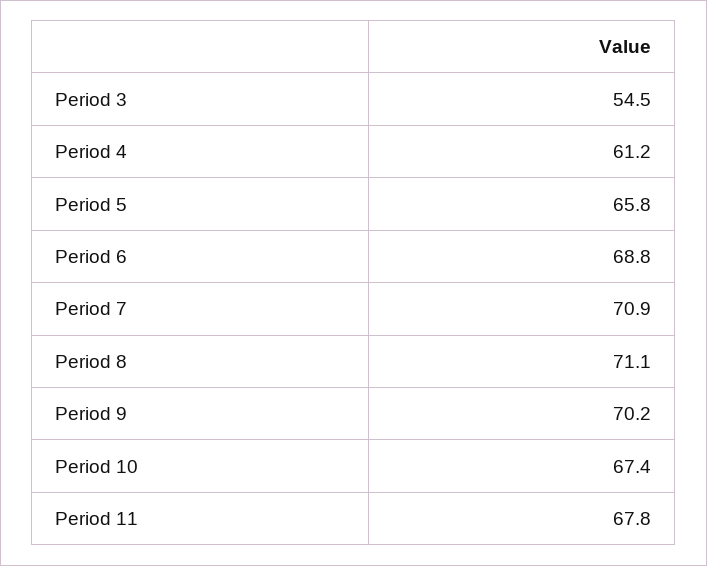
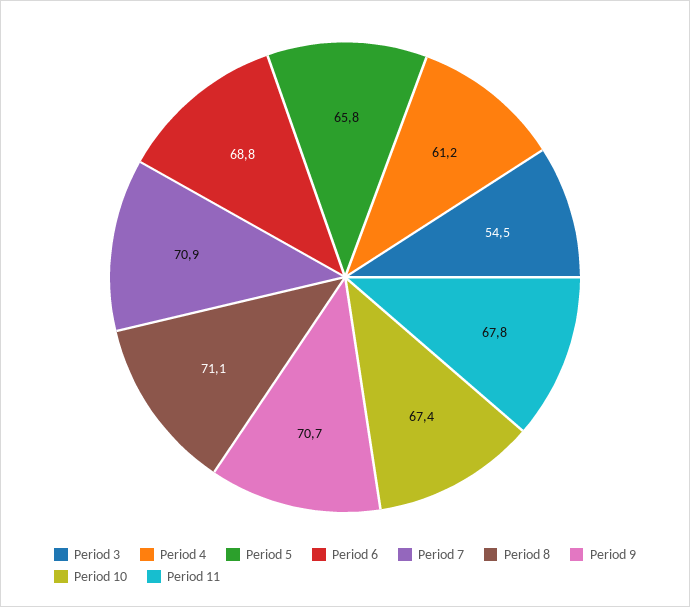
Period 9: 70.2 -> 70.7

